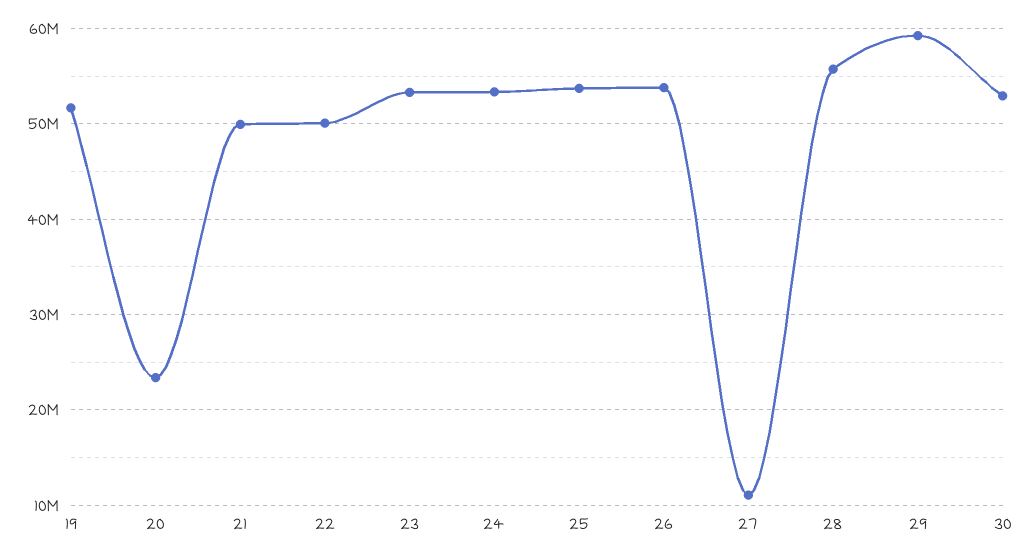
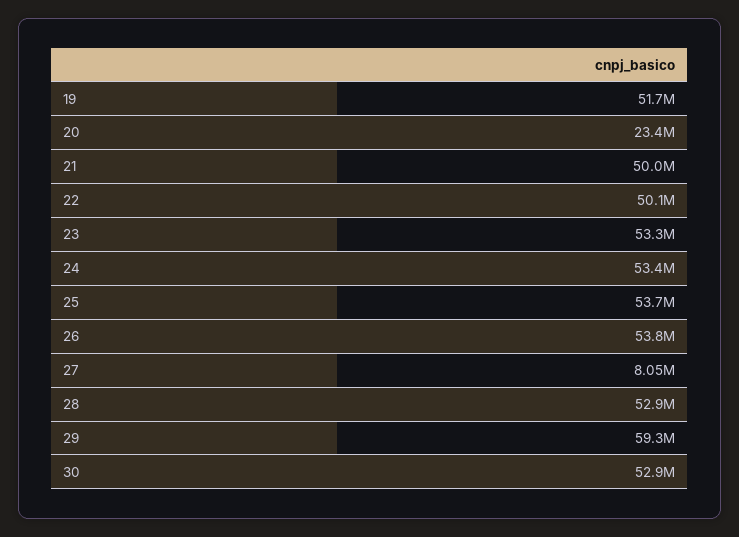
27: 11000000 -> 8050000
28: 56000000 -> 52900000

